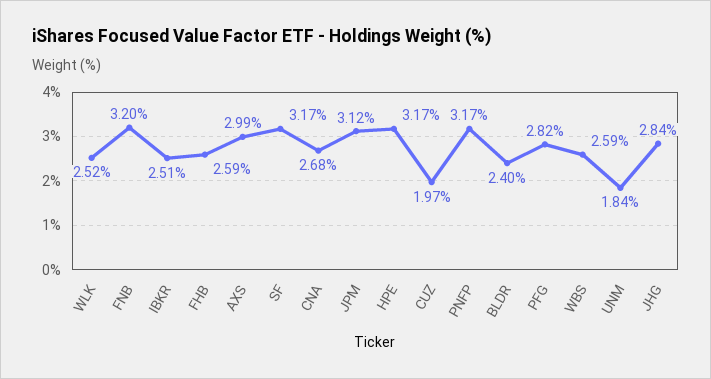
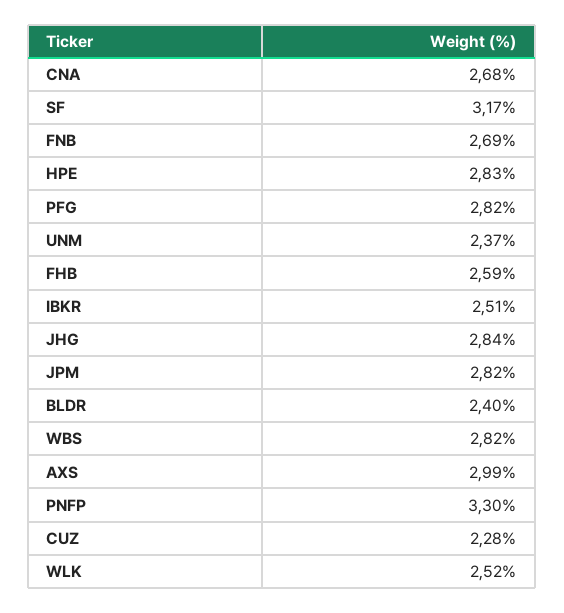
FNB: 3.2 -> 2.69
JPM: 3.12 -> 2.82
HPE: 3.17 -> 2.83
CUZ: 1.97 -> 2.28
PNFP: 3.17 -> 3.3
WBS: 2.59 -> 2.82
UNM: 1.84 -> 2.37

